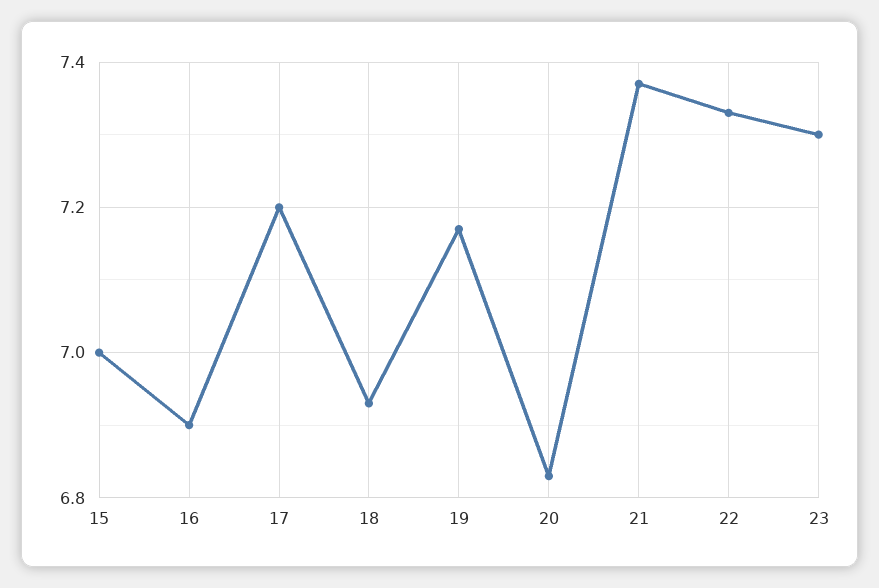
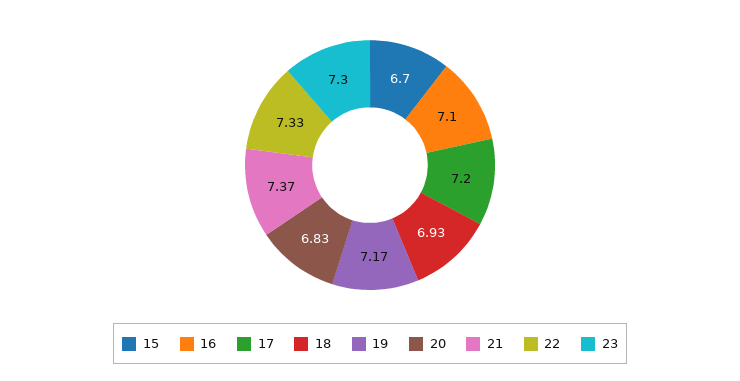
15: 7 -> 6.7
16: 6.9 -> 7.1

